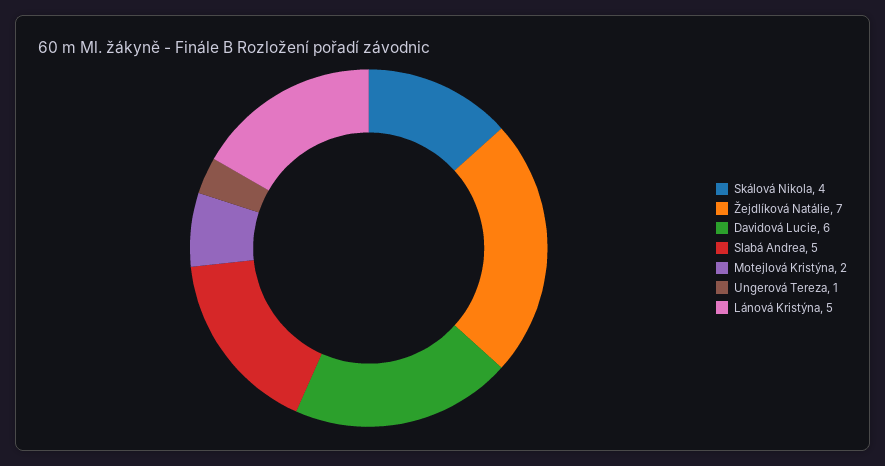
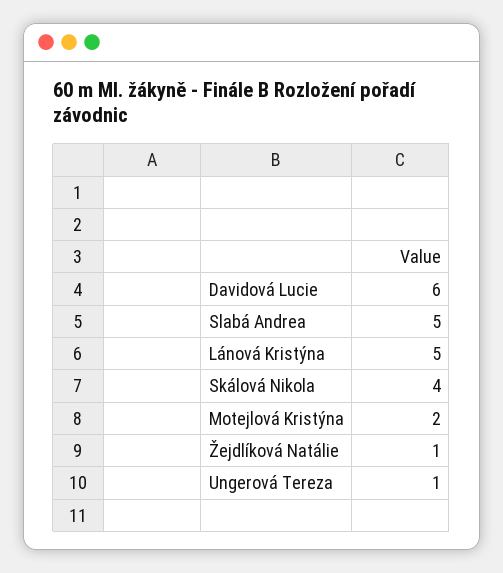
Žejdlíková Natálie: 7 -> 1

